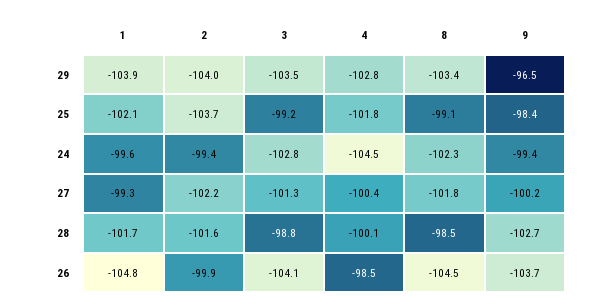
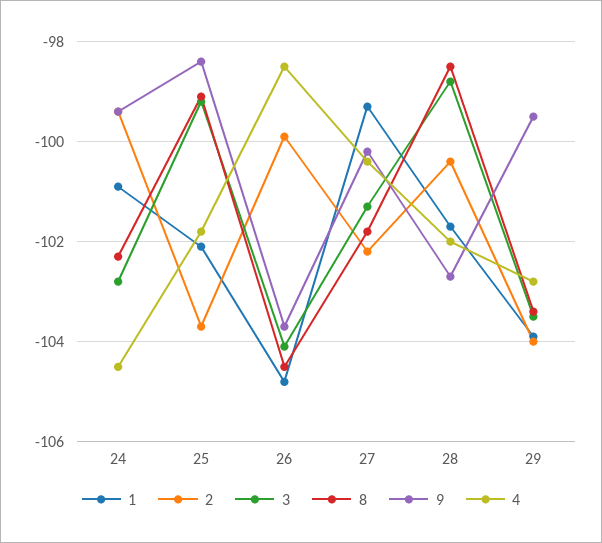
9, 29: -96.5 -> -99.5
1, 24: -99.6 -> -101
2, 28: -101.6 -> -100.5
4, 28: -100.1 -> -102

